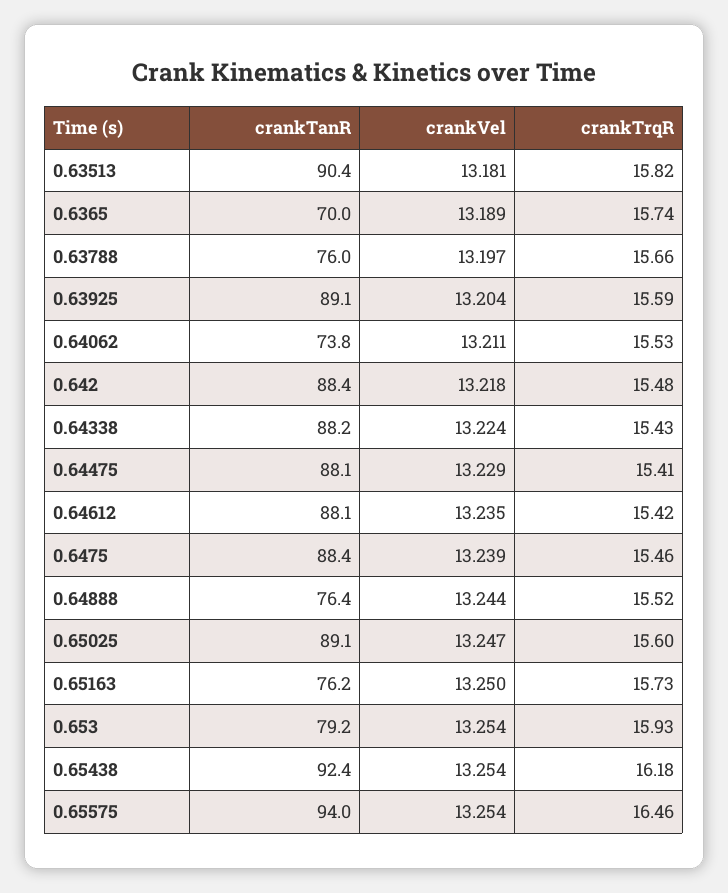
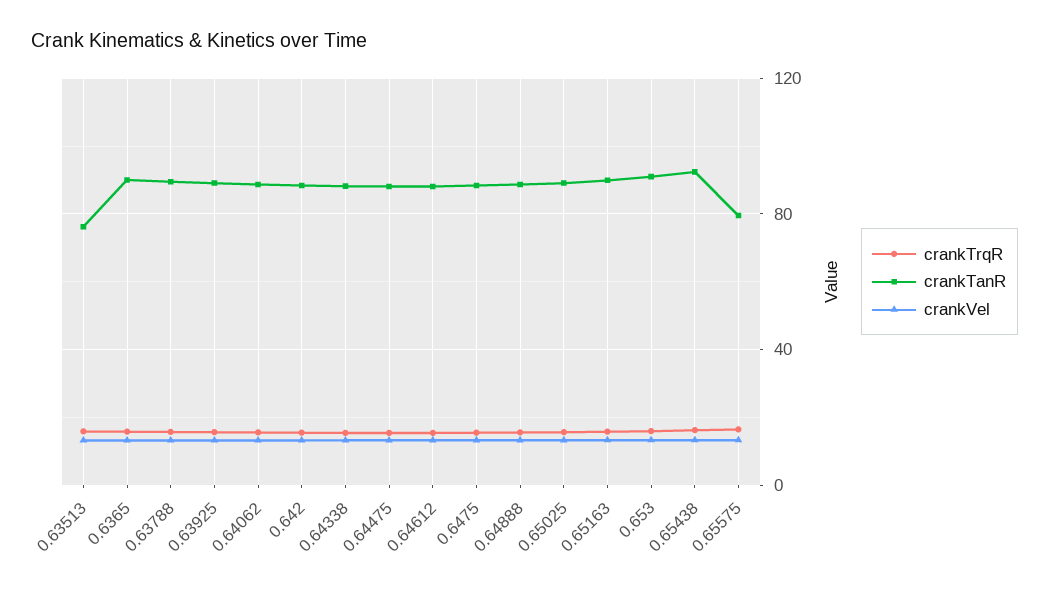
crankTanR, 0.63513: 90.4 -> 75
crankTanR, 0.6365: 70 -> 90
crankTanR, 0.63788: 76 -> 90
crankTanR, 0.64062: 73.8 -> 90
crankTanR, 0.64888: 76.4 -> 90
crankTanR, 0.65163: 76.2 -> 90
crankTanR, 0.653: 79.2 -> 90
crankTanR, 0.65575: 94 -> 80

